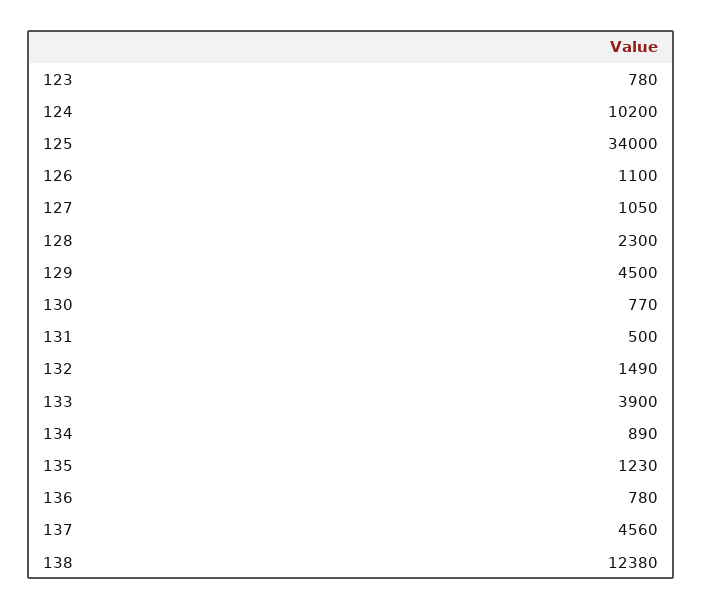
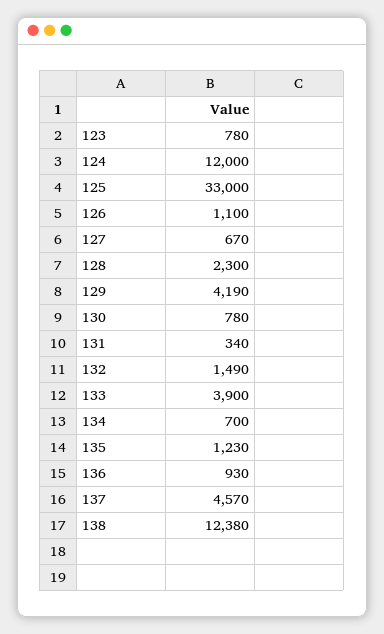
124: 10200 -> 12000
125: 34000 -> 33000
127: 1050 -> 670
129: 4500 -> 4190
130: 770 -> 780
131: 500 -> 340
134: 890 -> 700
136: 780 -> 930
137: 4560 -> 4570

